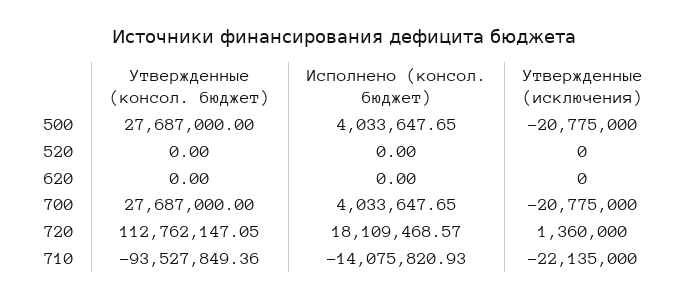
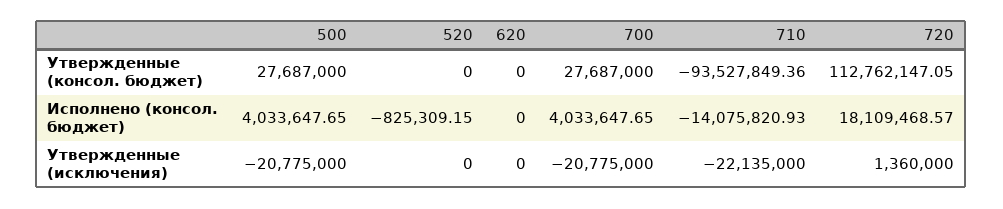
Исполнено (консол. бюджет), 520: 0 -> -825309.15

